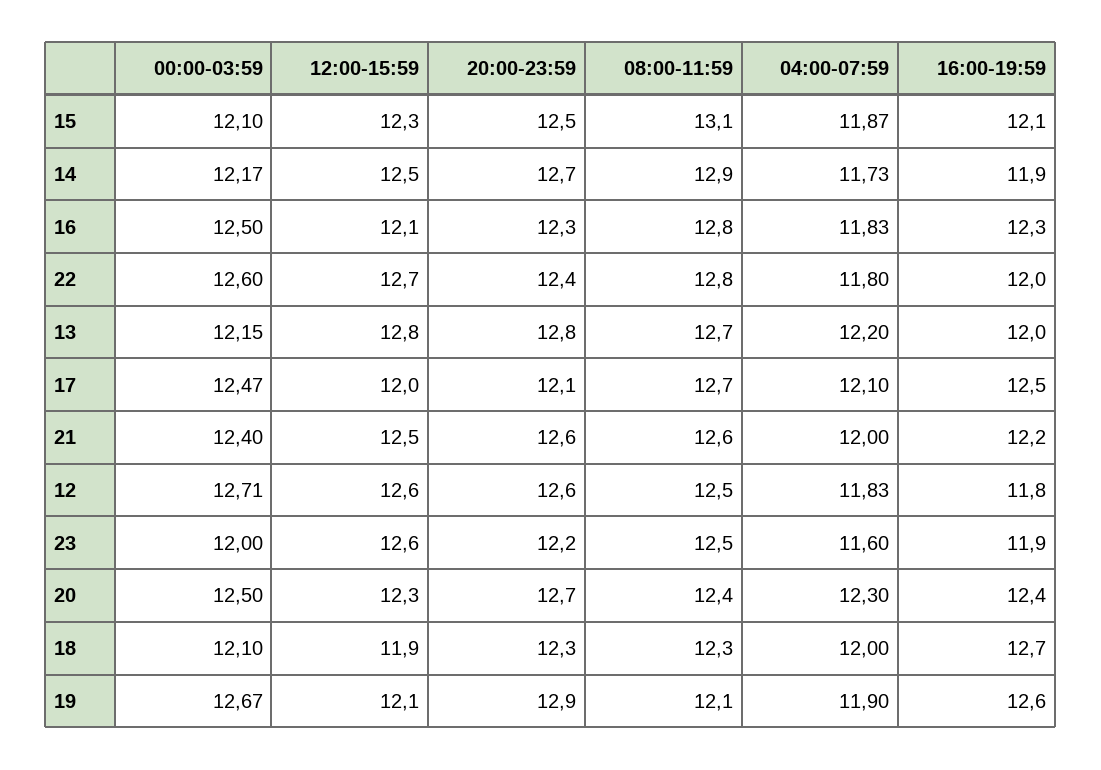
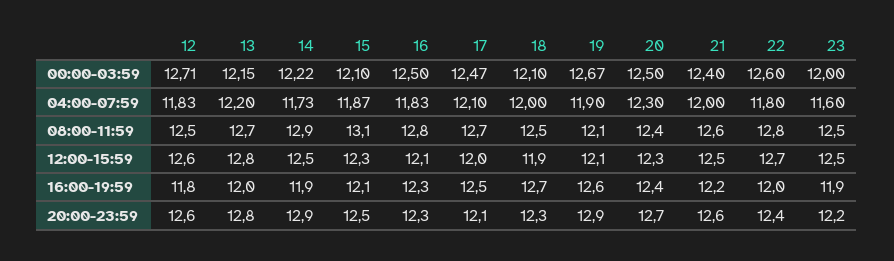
00:00-03:59, 14: 12.17 -> 12.22
20:00-23:59, 14: 12.7 -> 12.9
12:00-15:59, 23: 12.6 -> 12.5
08:00-11:59, 18: 12.3 -> 12.5

